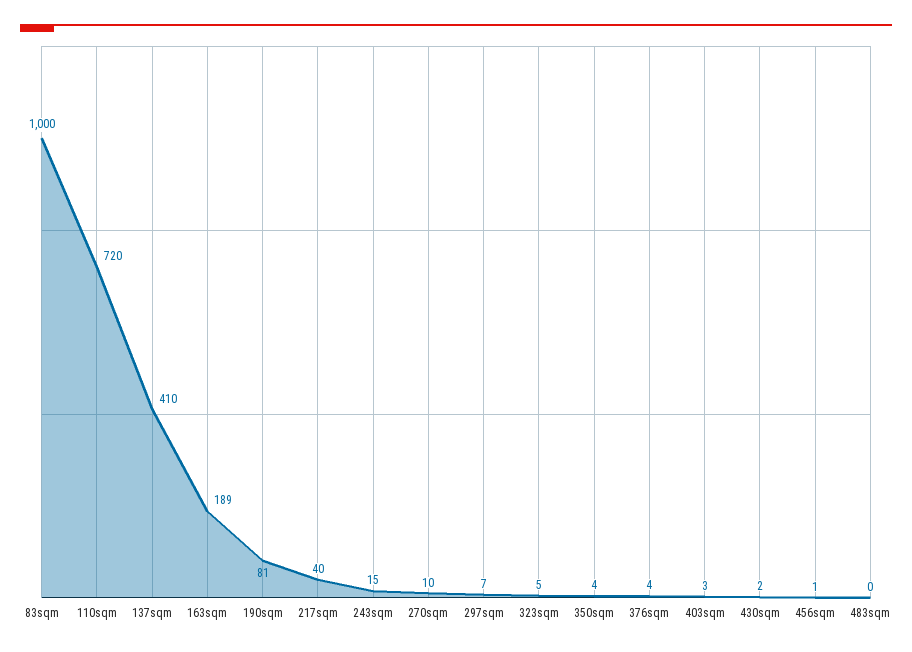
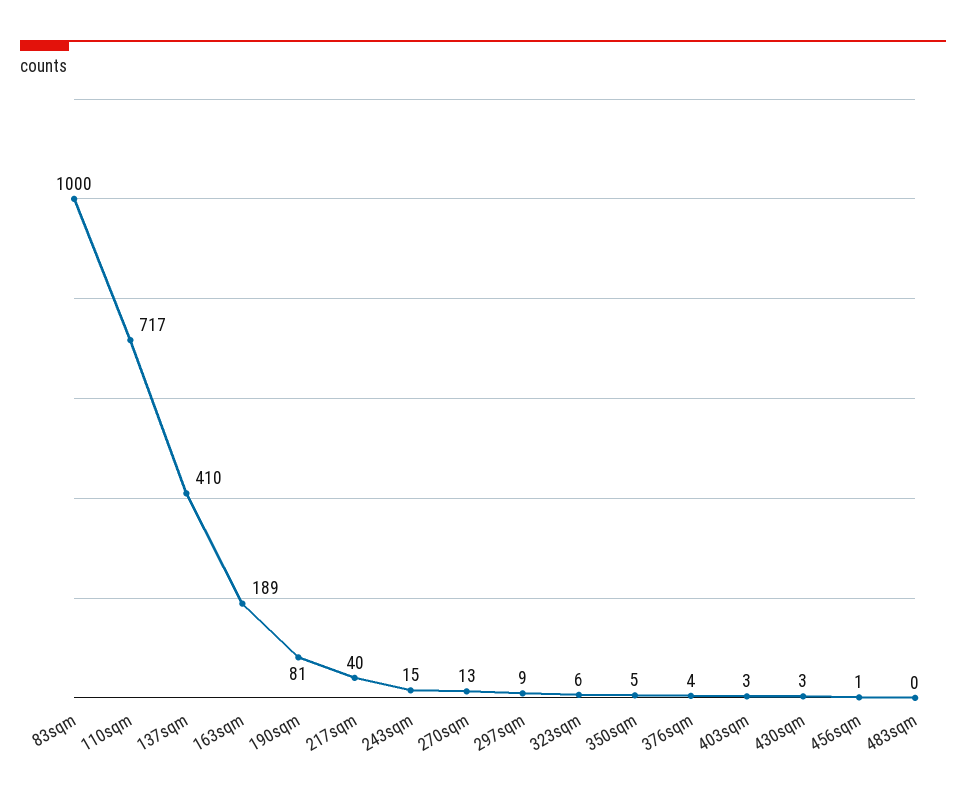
110sqm: 720 -> 717
270sqm: 10 -> 13
297sqm: 7 -> 9
323sqm: 5 -> 6
350sqm: 4 -> 5
430sqm: 2 -> 3

